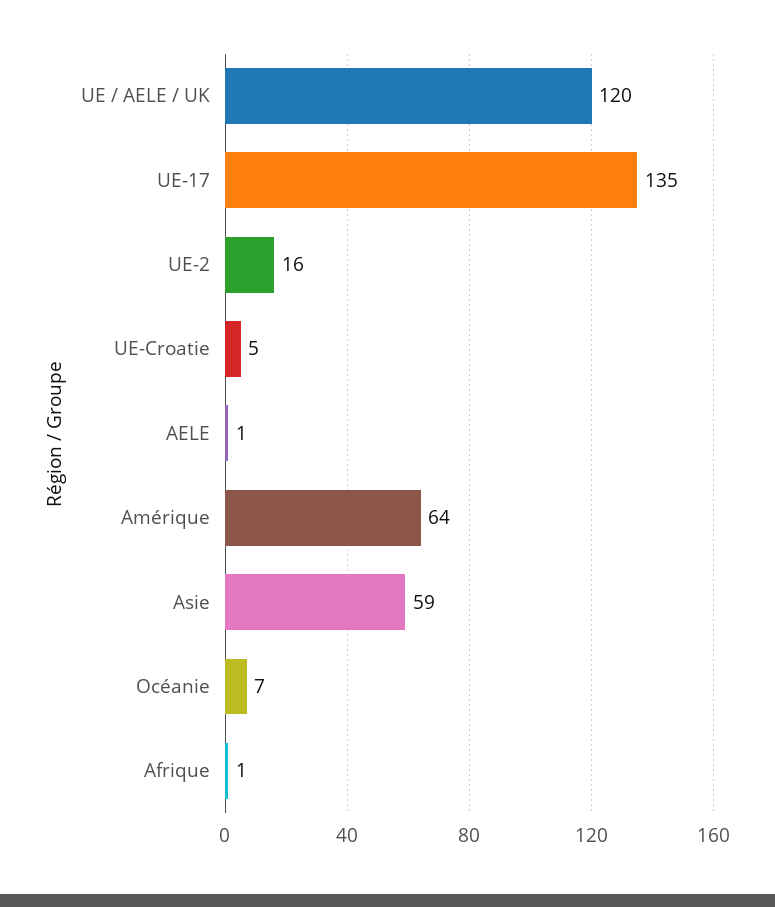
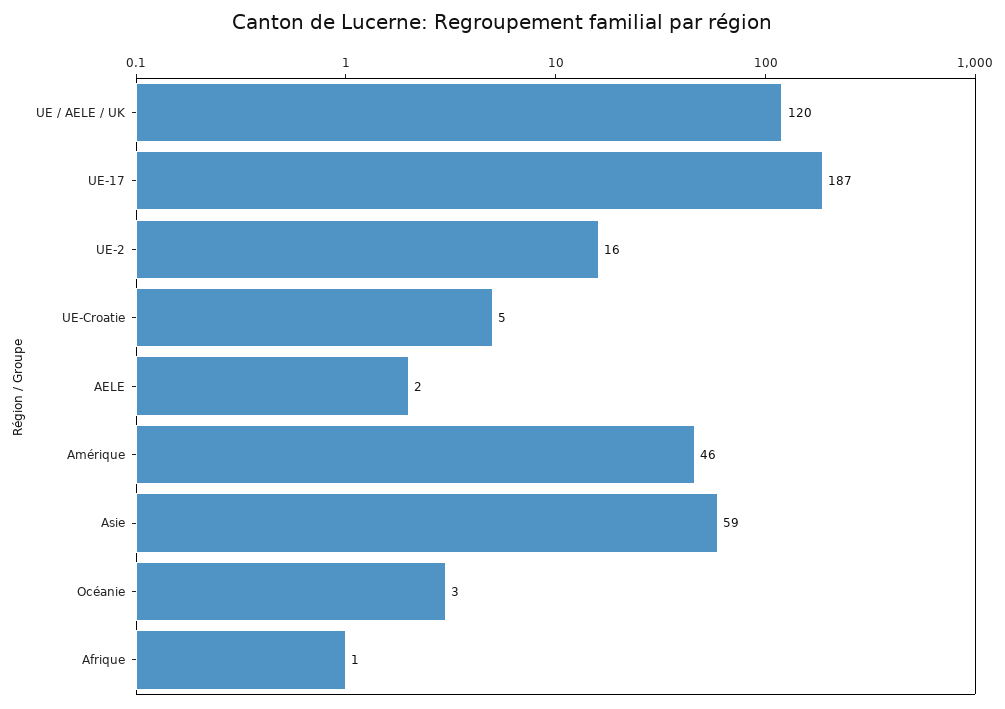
UE-17: 135 -> 187
AELE: 1 -> 2
Amérique: 64 -> 46
Océanie: 7 -> 3

